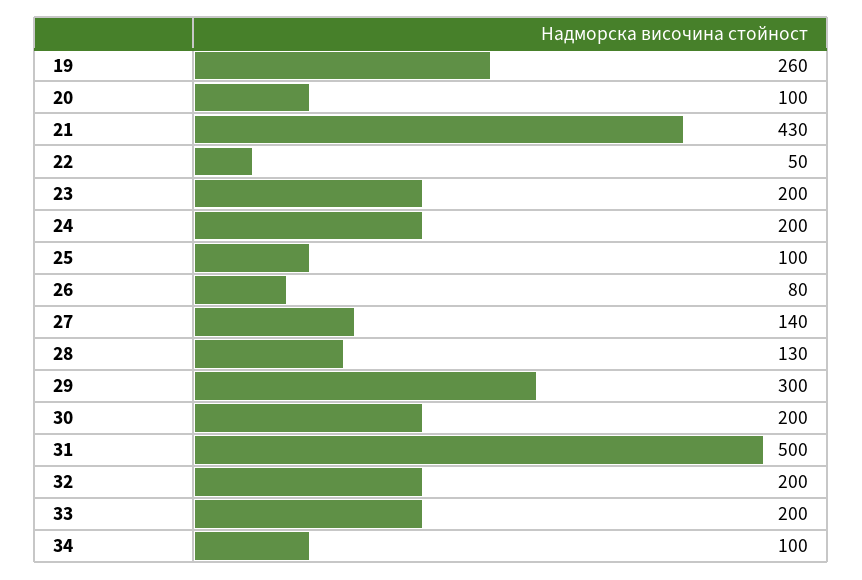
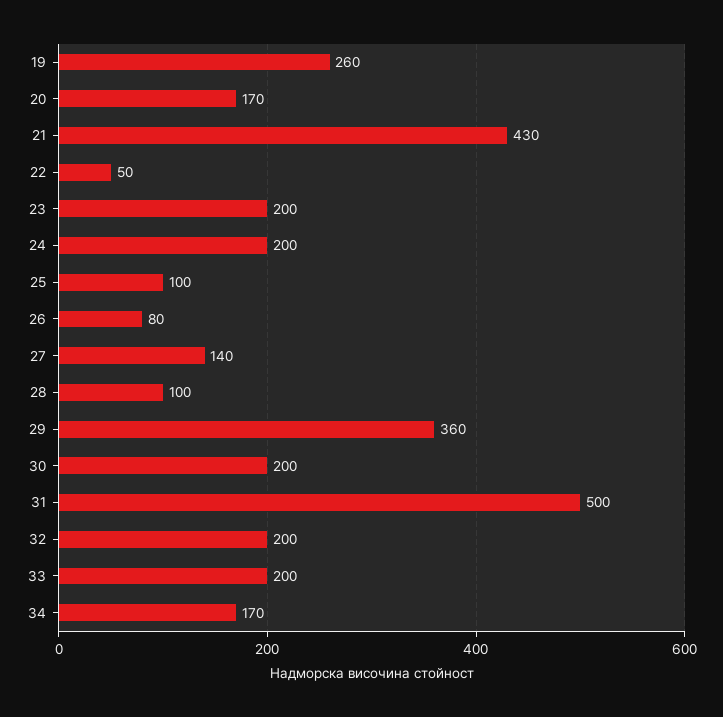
20: 100 -> 170
28: 130 -> 100
29: 300 -> 360
34: 100 -> 170

